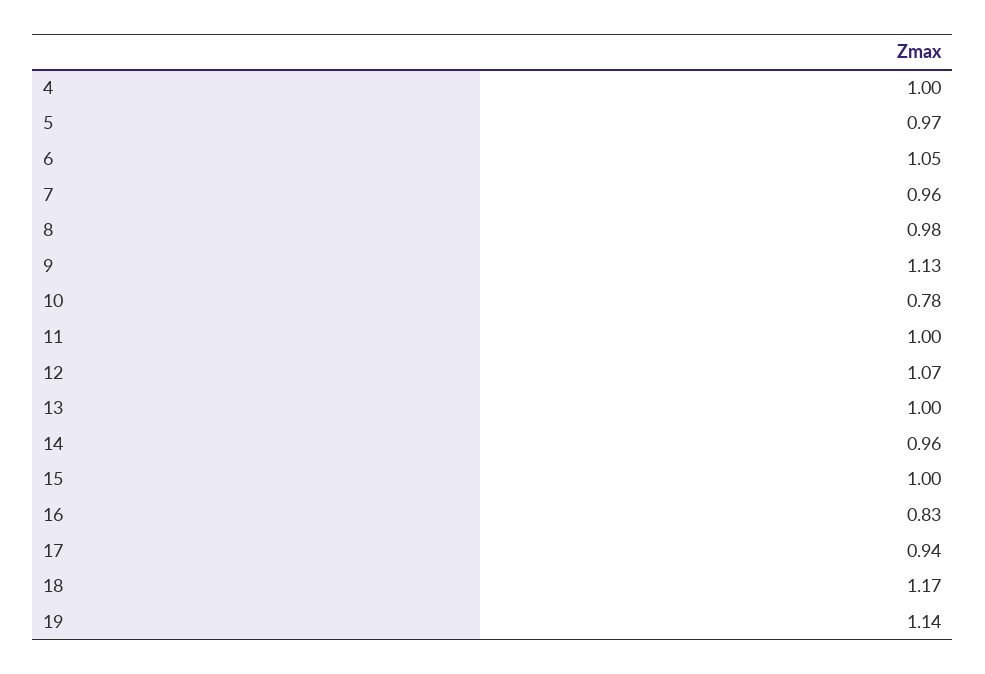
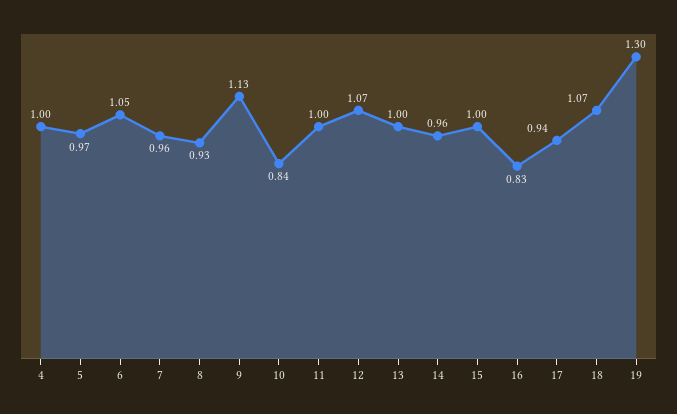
8: 0.98 -> 0.93
10: 0.78 -> 0.84
18: 1.17 -> 1.07
19: 1.14 -> 1.3

